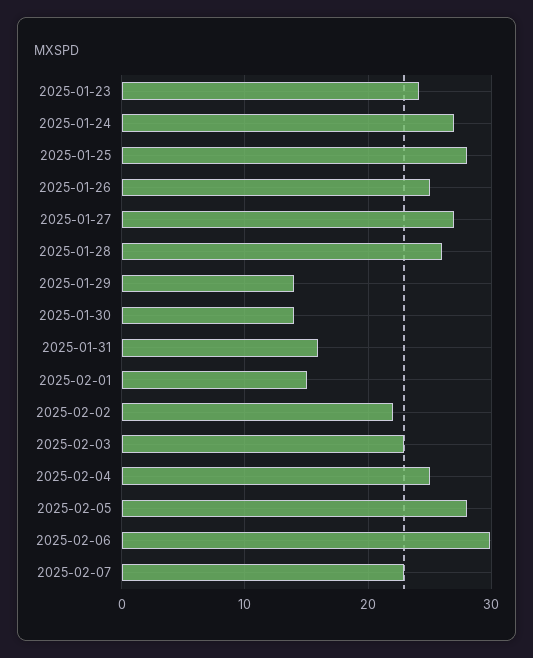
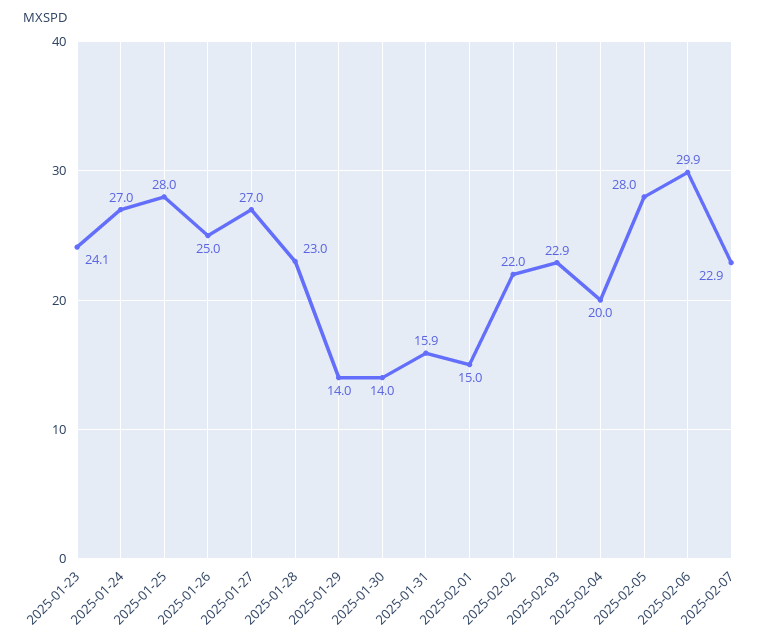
2025-01-28: 26 -> 23
2025-02-04: 25 -> 20

